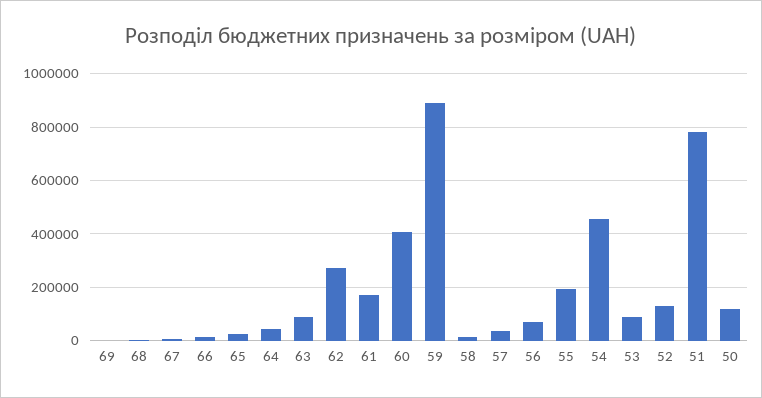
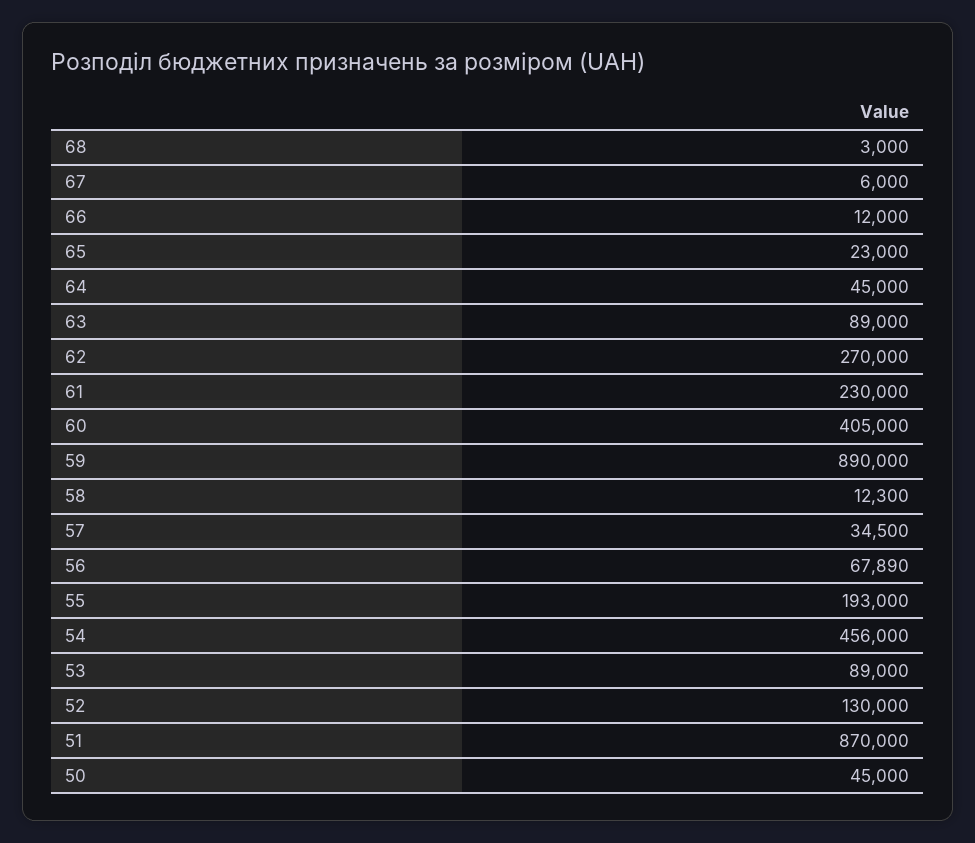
69: 0 -> none
61: 175000 -> 230000
51: 775000 -> 870000
50: 125000 -> 45000

